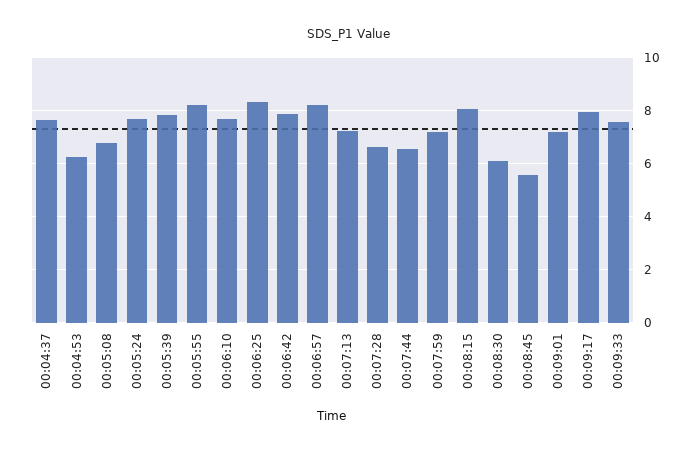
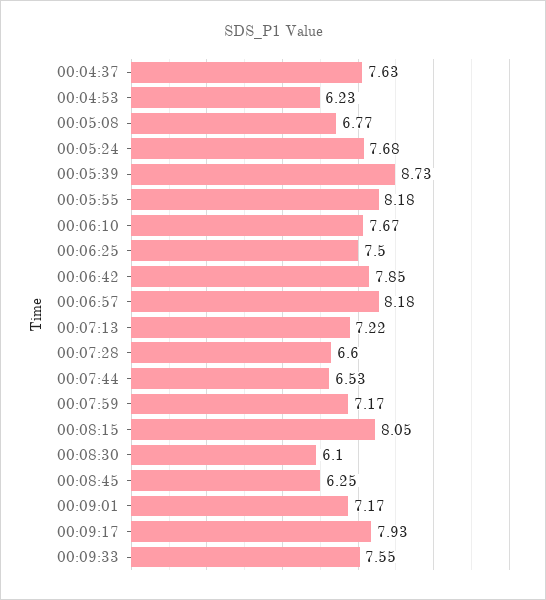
00:05:39: 7.75 -> 8.73
00:06:25: 8.25 -> 7.5
00:08:45: 5.5 -> 6.25

